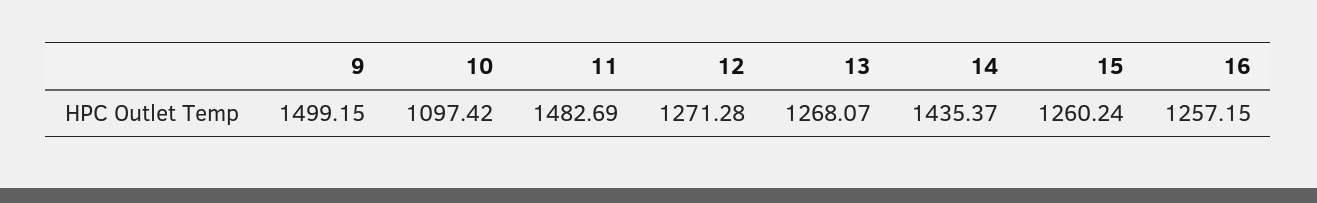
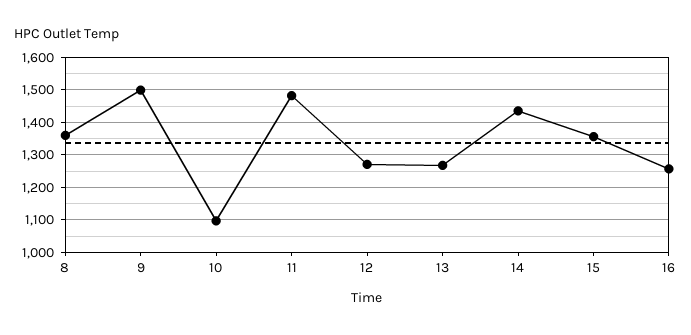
15: 1260.24 -> 1360
8: none -> 1360

